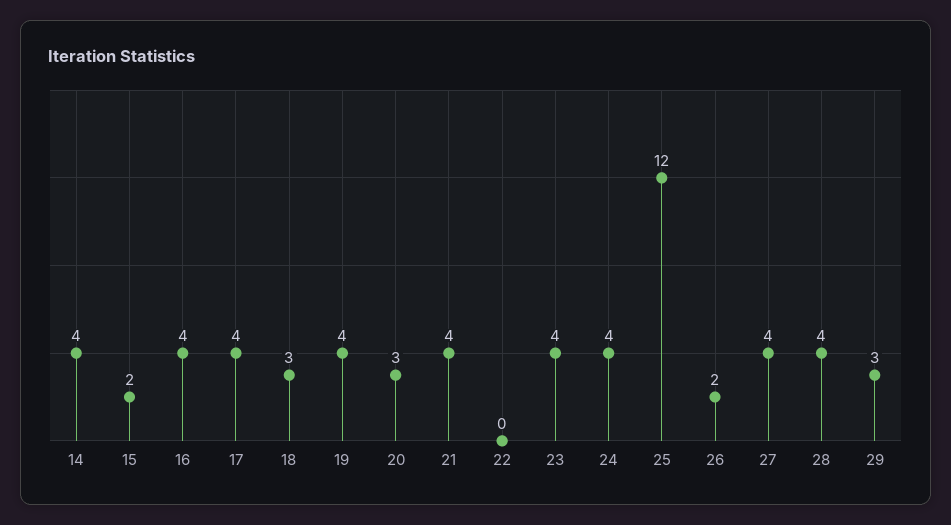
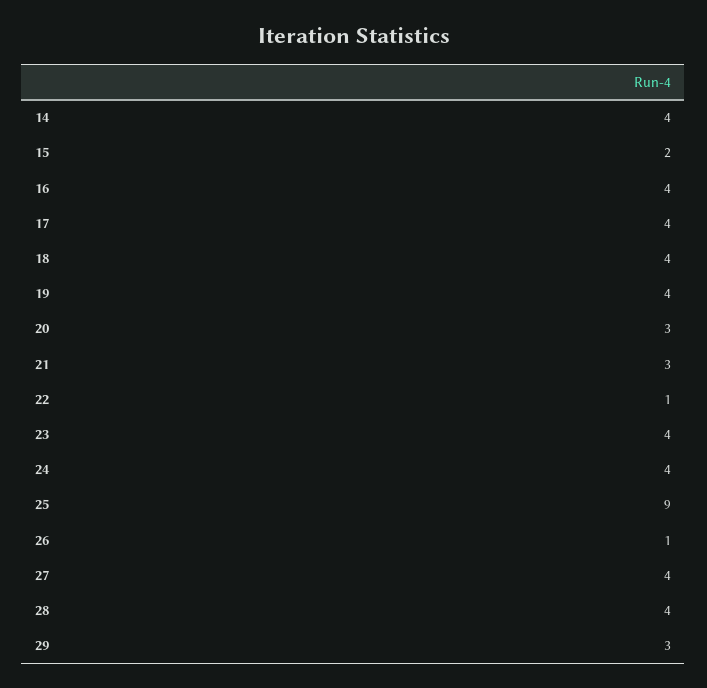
18: 3 -> 4
21: 4 -> 3
22: 0 -> 1
25: 12 -> 9
26: 2 -> 1

